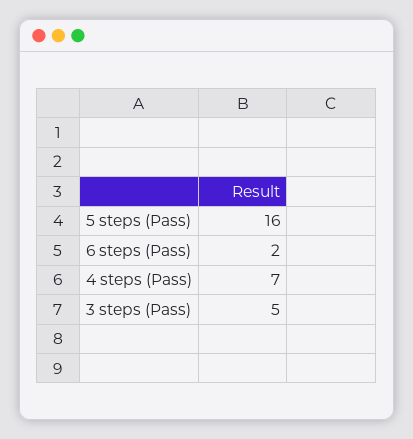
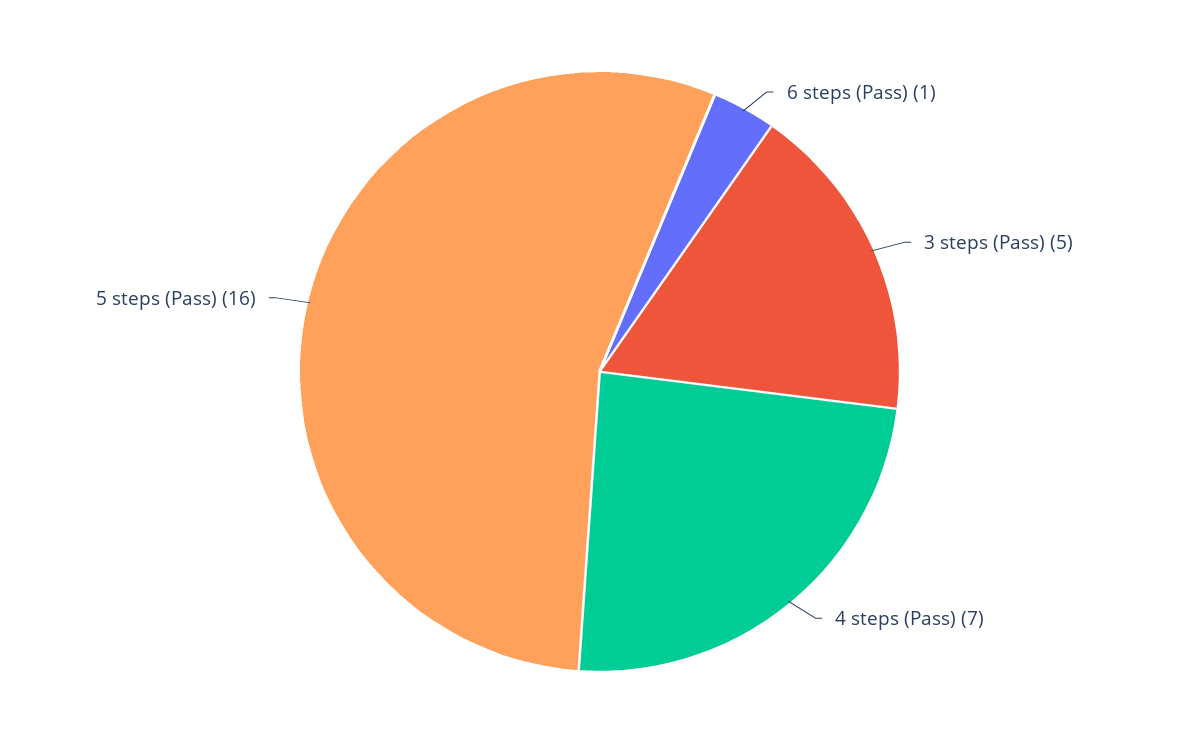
6 steps (Pass): 2 -> 1

